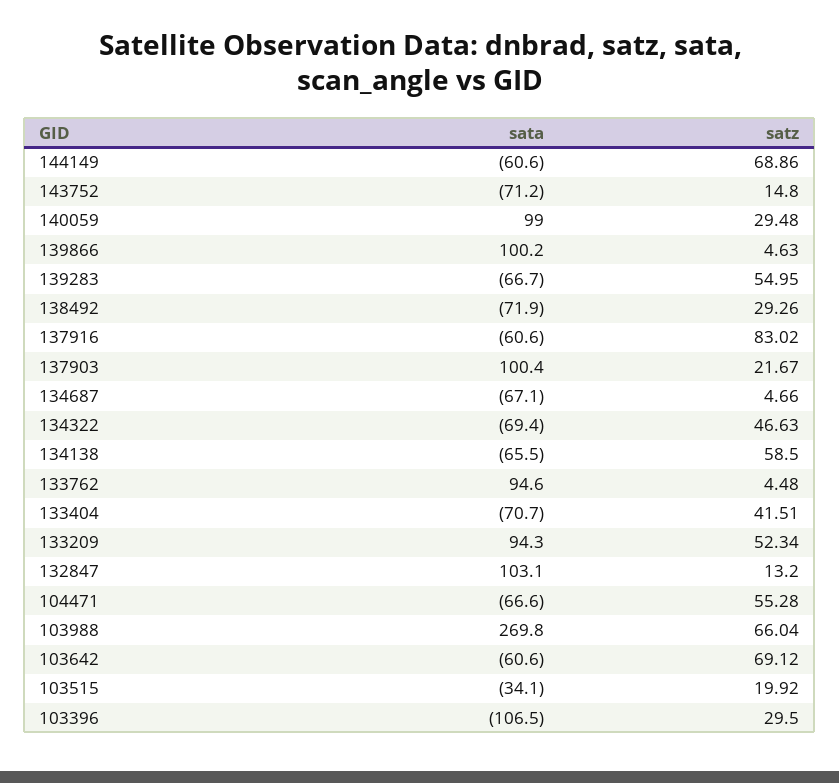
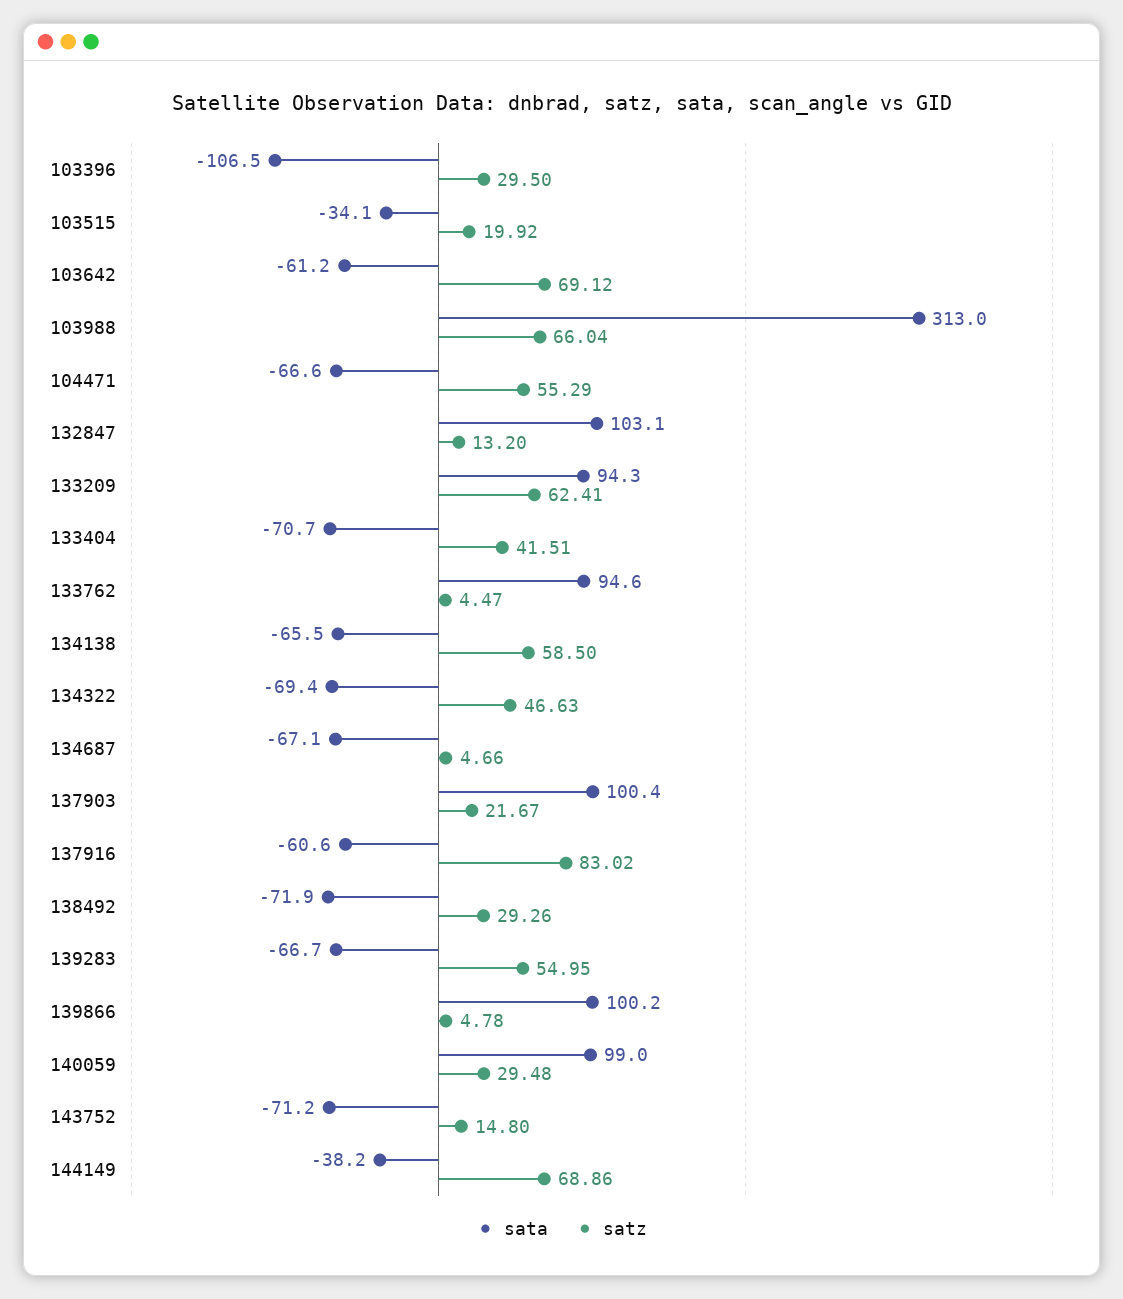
sata, 144149: -60.6 -> -38.2
satz, 139866: 4.63 -> 4.78
satz, 133762: 4.48 -> 4.47
satz, 133209: 52.34 -> 62.41
satz, 104471: 55.28 -> 55.29
sata, 103988: 269.8 -> 313
sata, 103642: -60.6 -> -61.2

